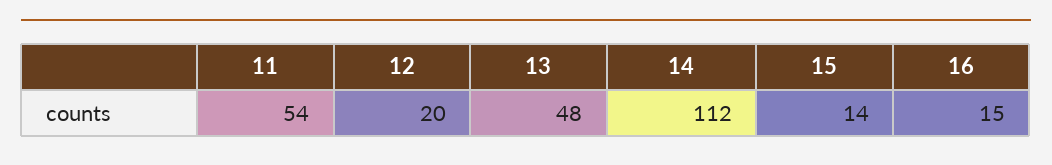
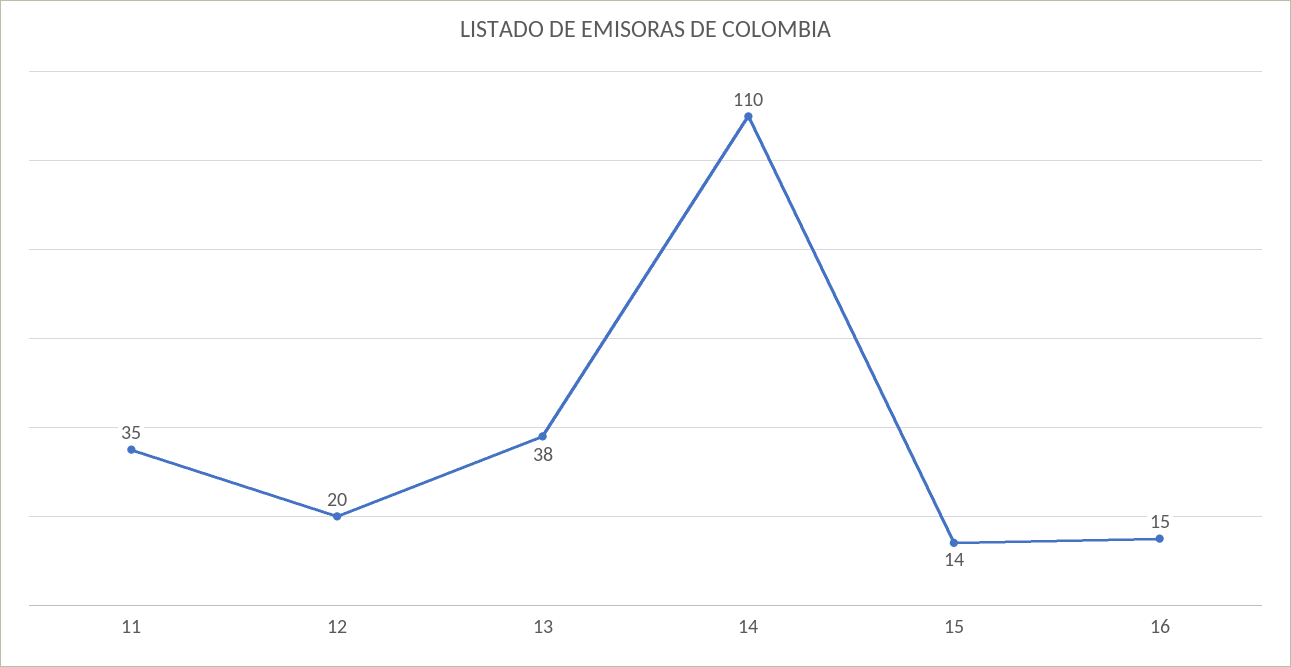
11: 54 -> 35
13: 48 -> 38
14: 112 -> 110

